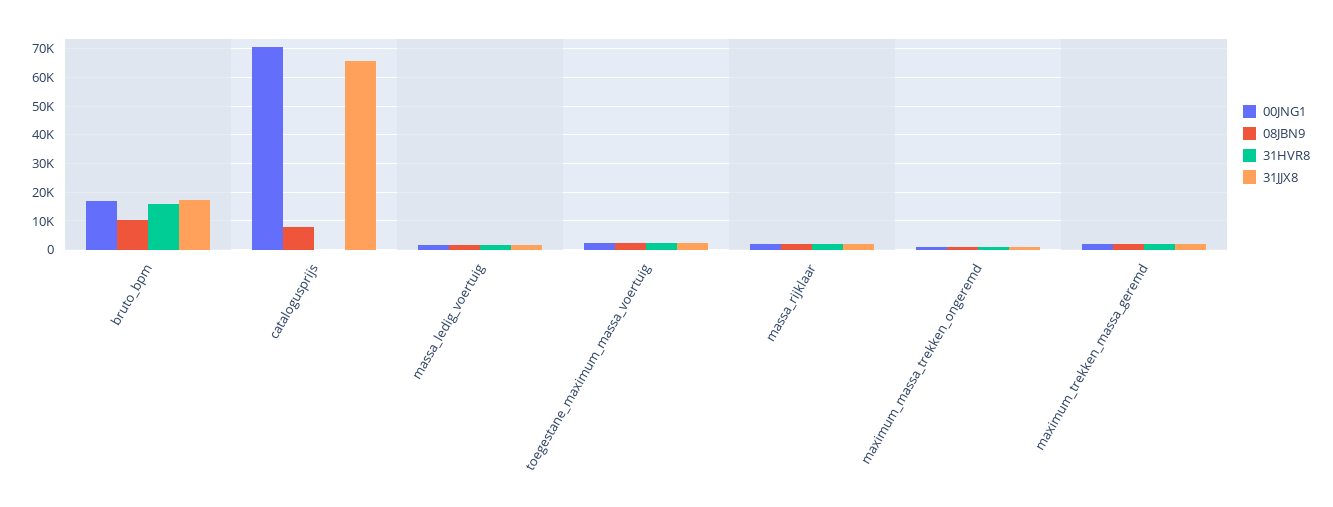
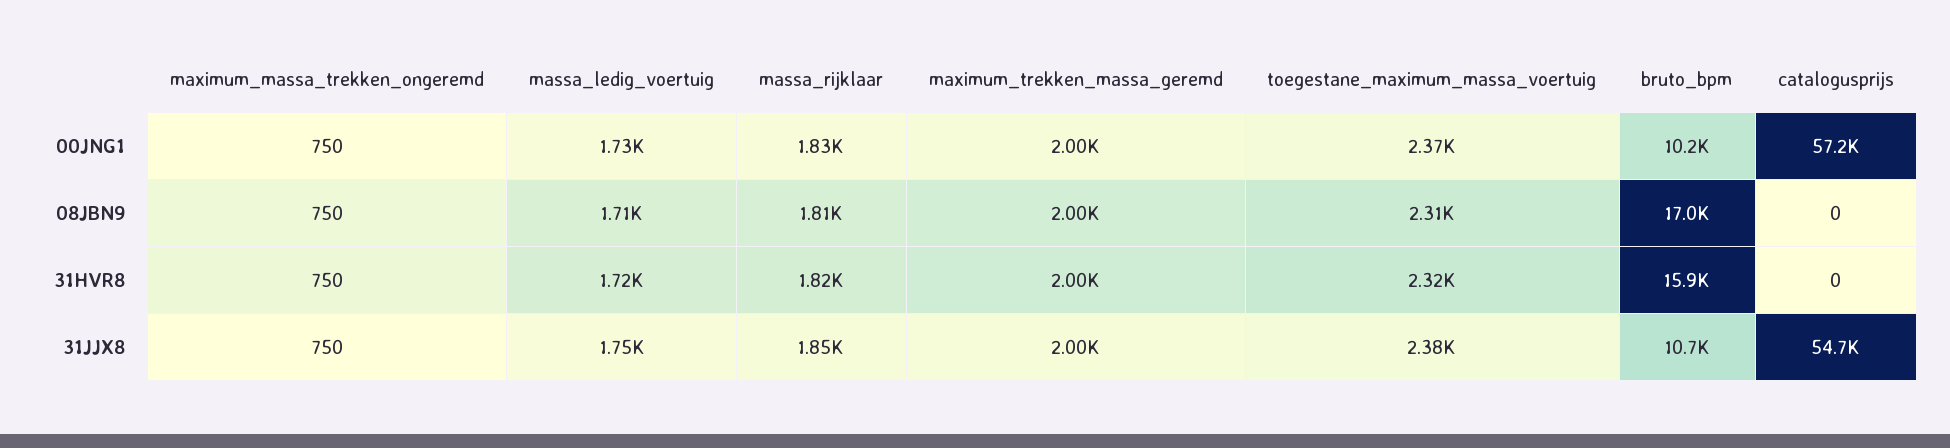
00JNG1, bruto_bpm: 17500 -> 10200
08JBN9, bruto_bpm: 10000 -> 17000
31JJX8, bruto_bpm: 17500 -> 10700
00JNG1, catalogusprijs: 70000 -> 57200
08JBN9, catalogusprijs: 7500 -> 0
31JJX8, catalogusprijs: 65000 -> 54700

